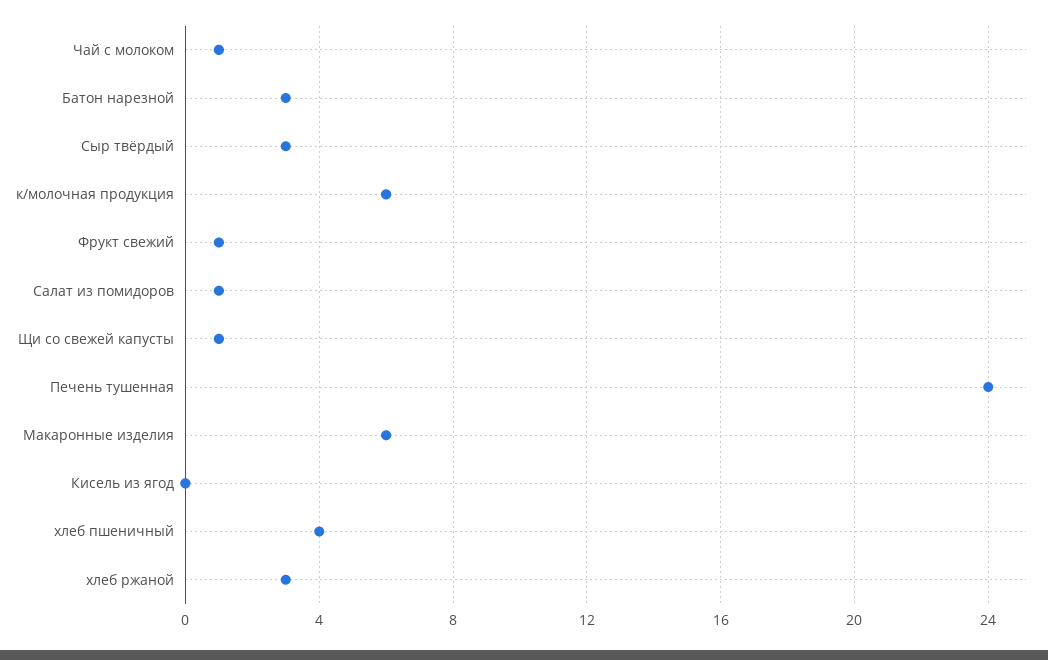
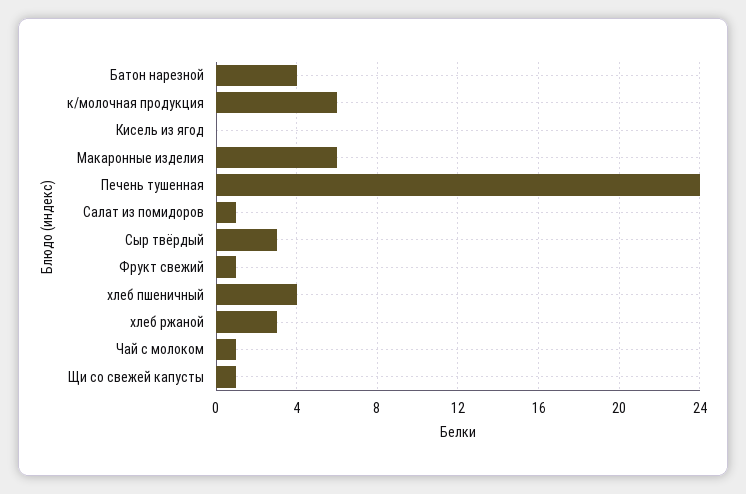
Батон нарезной: 3 -> 4

